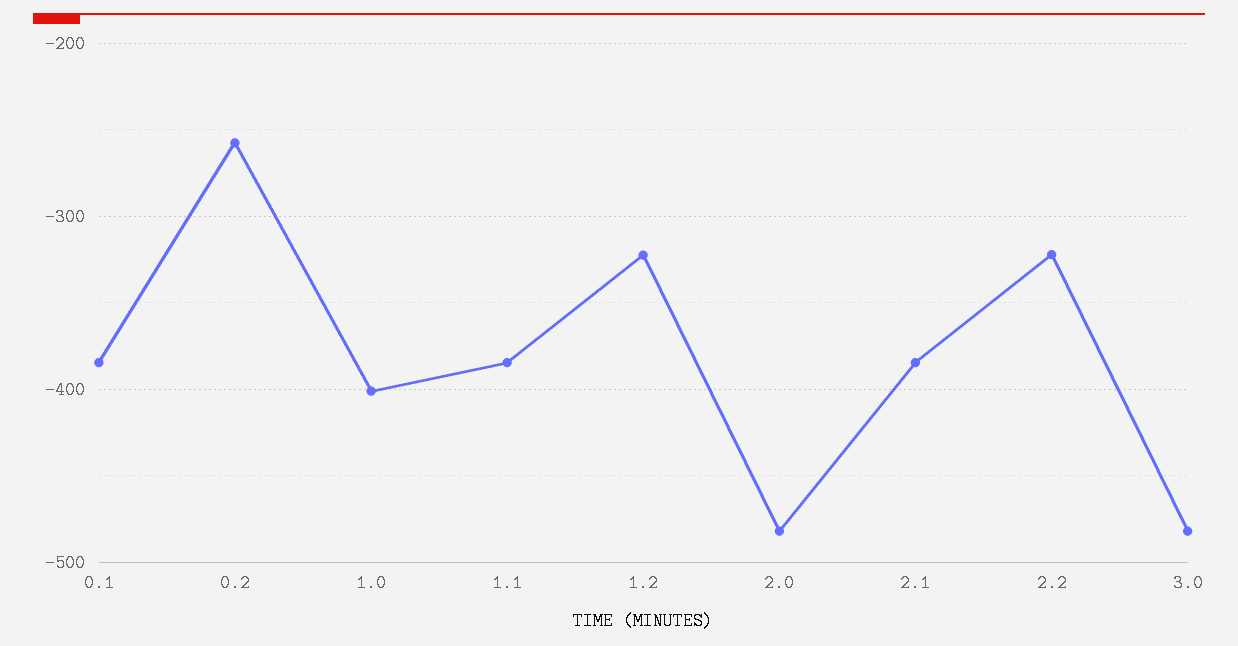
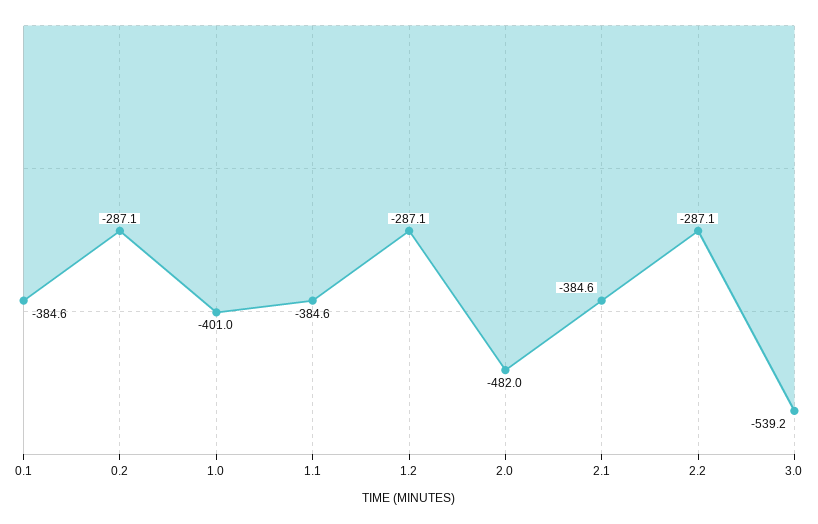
0.2: -260 -> -287.1
1.2: -320 -> -287.1
2.2: -320 -> -287.1
3.0: -480 -> -539.2

